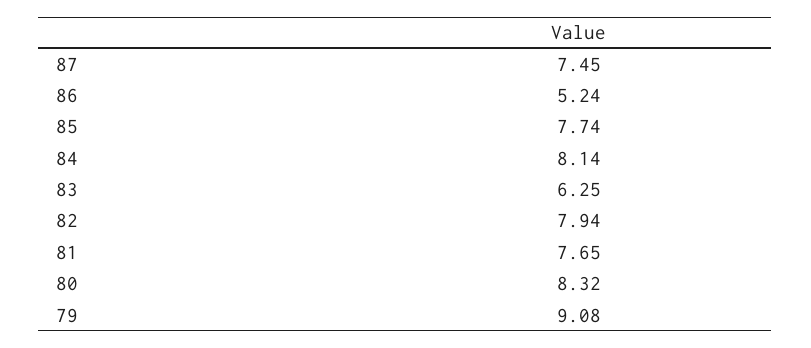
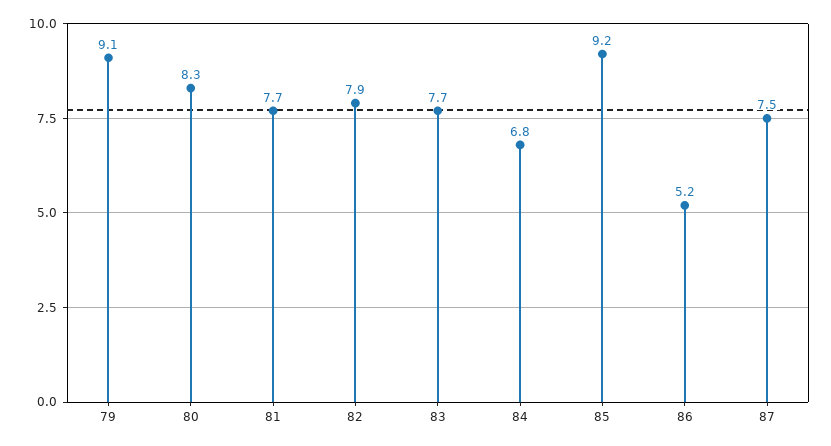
85: 7.74 -> 9.2
84: 8.14 -> 6.8
83: 6.25 -> 7.7

